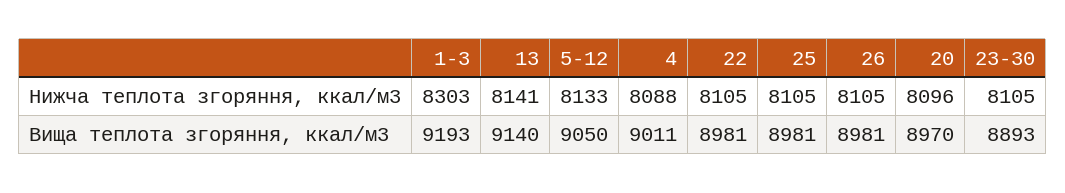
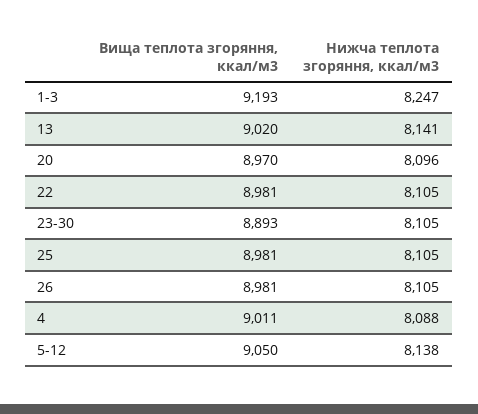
1-3, Нижча теплота згоряння, ккал/м3: 8303 -> 8247
5-12, Нижча теплота згоряння, ккал/м3: 8133 -> 8138
13, Вища теплота згоряння, ккал/м3: 9140 -> 9020

